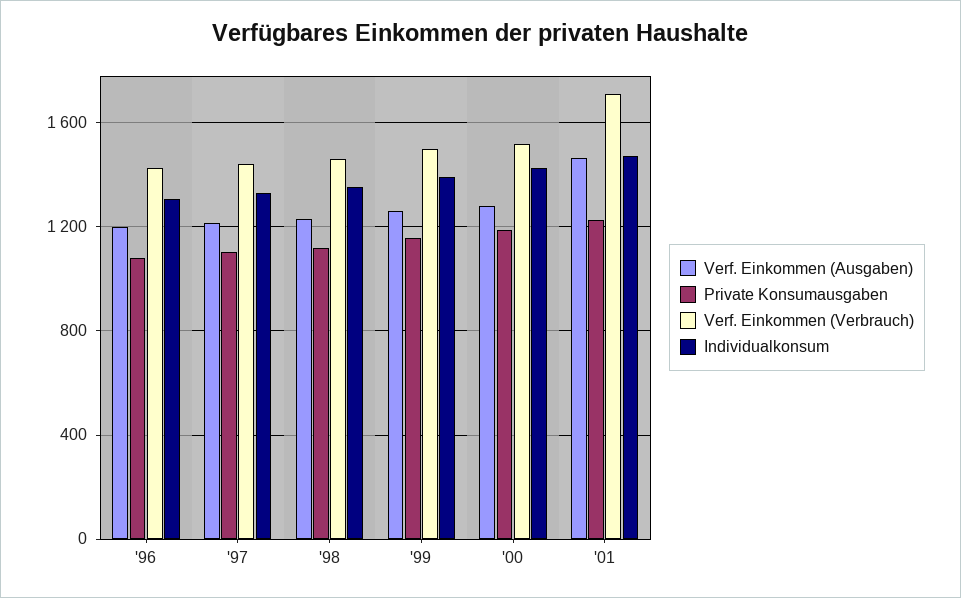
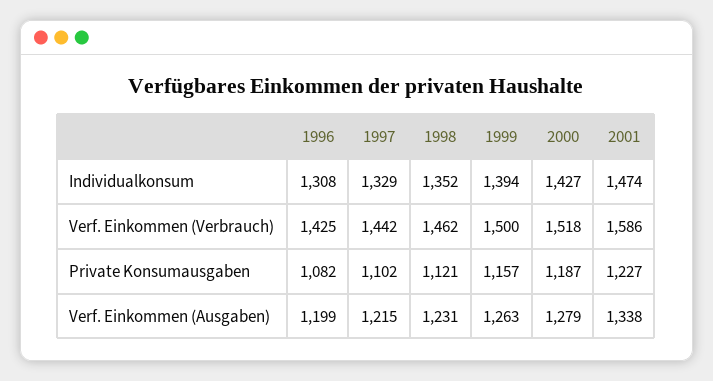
Verf. Einkommen (Ausgaben), '01: 1450 -> 1338
Verf. Einkommen (Verbrauch), '01: 1700 -> 1586

